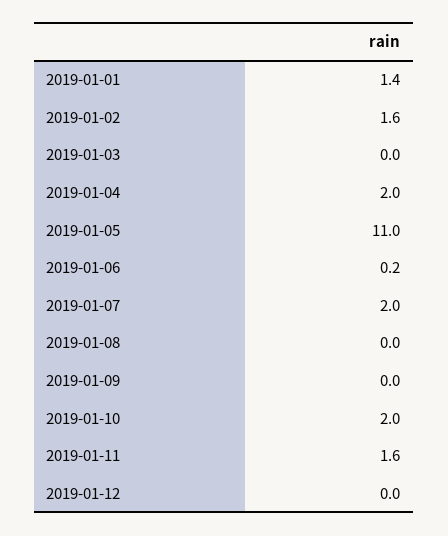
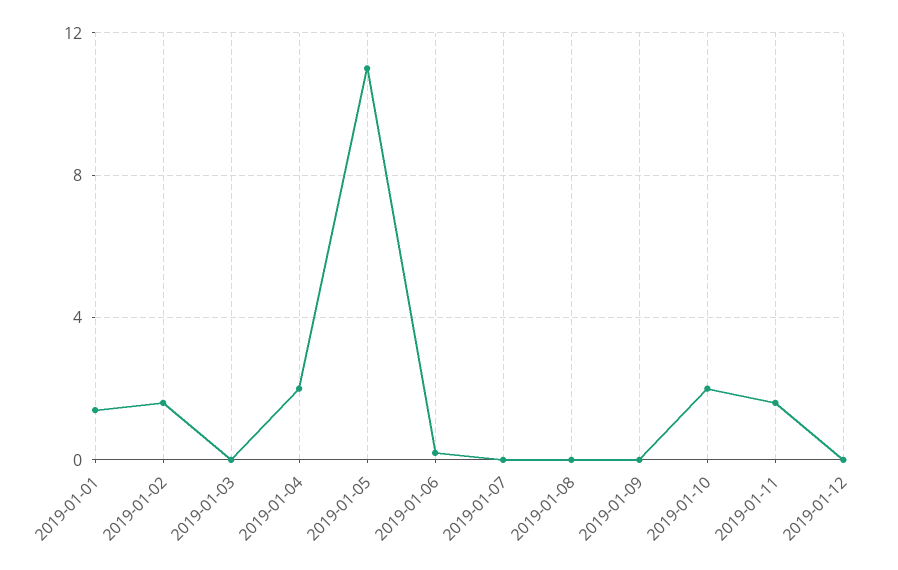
2019-01-07: 2 -> 0

